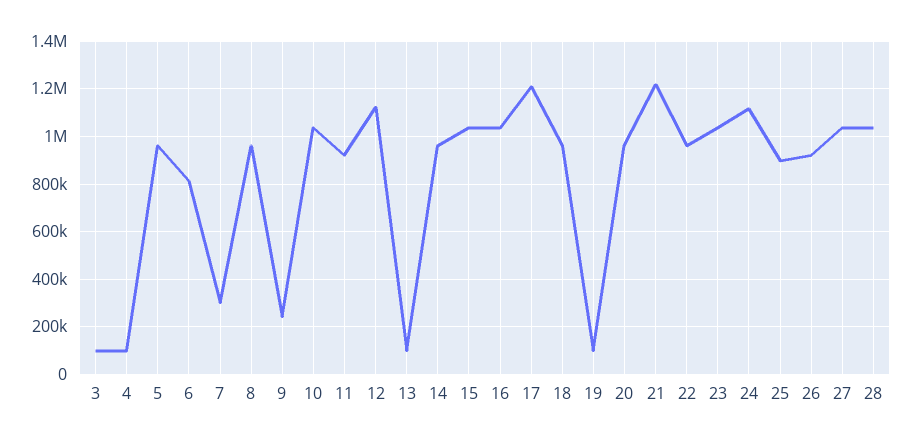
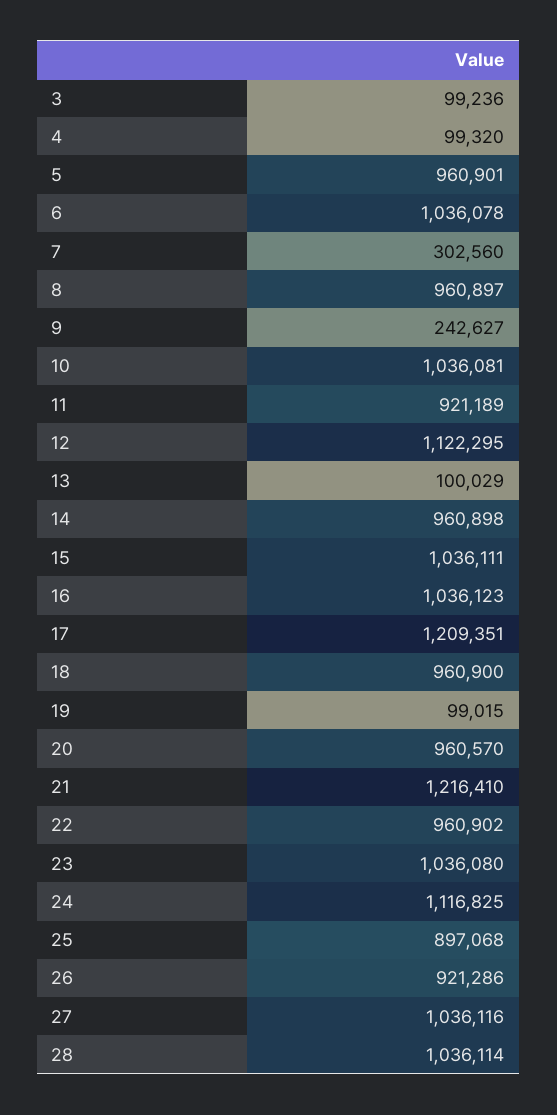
6: 800000 -> 1036078

